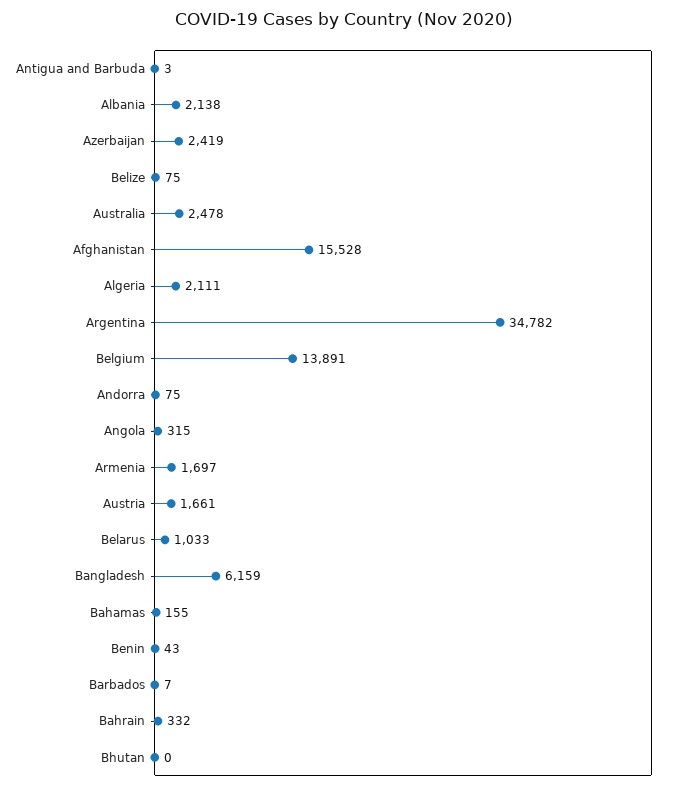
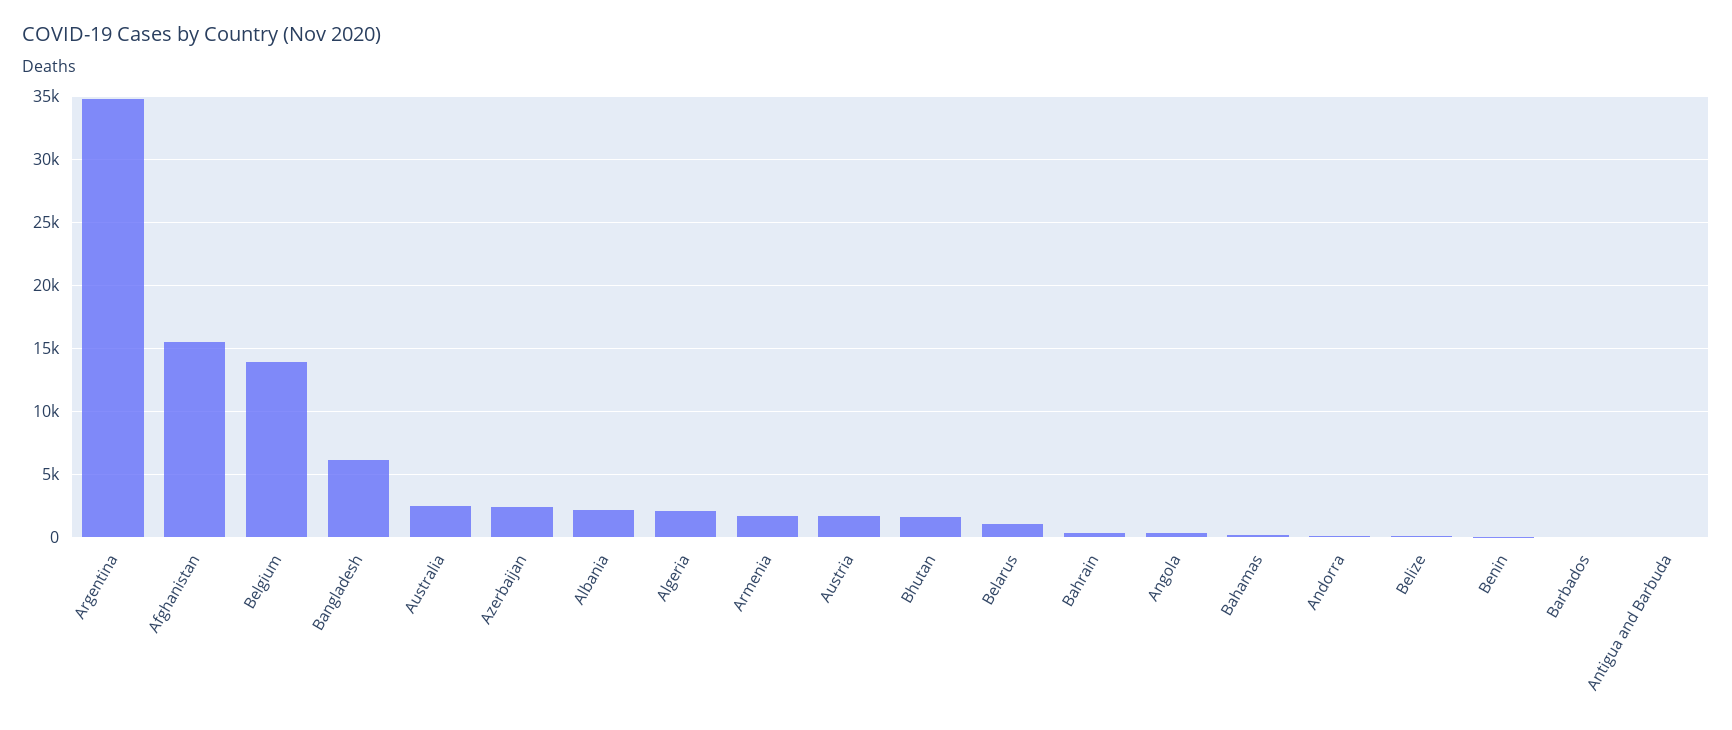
Bhutan: 0 -> 1500

